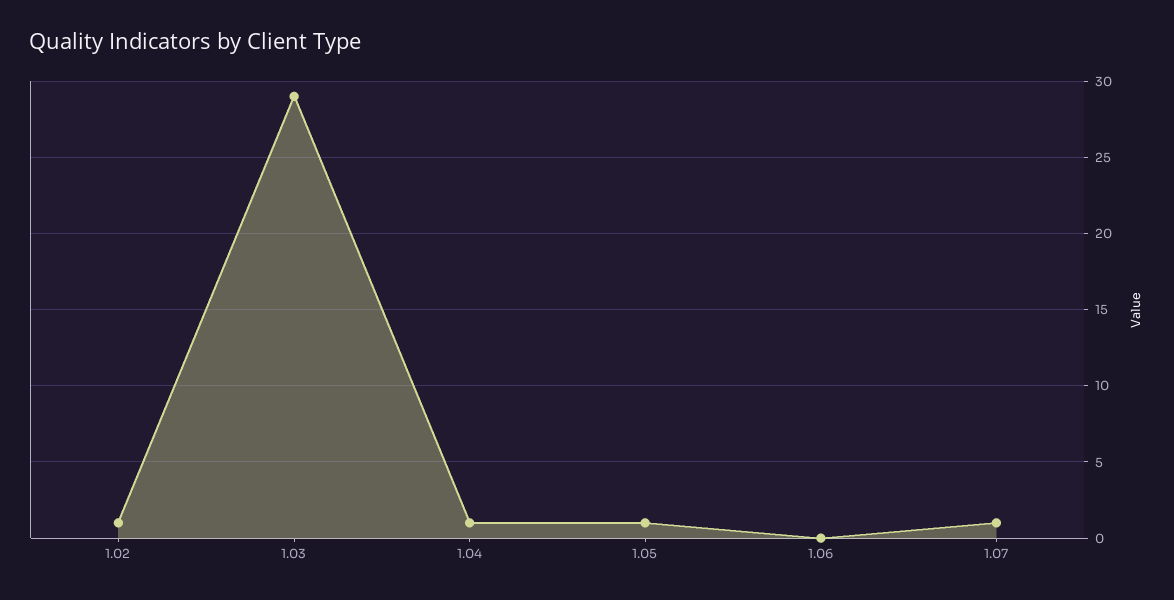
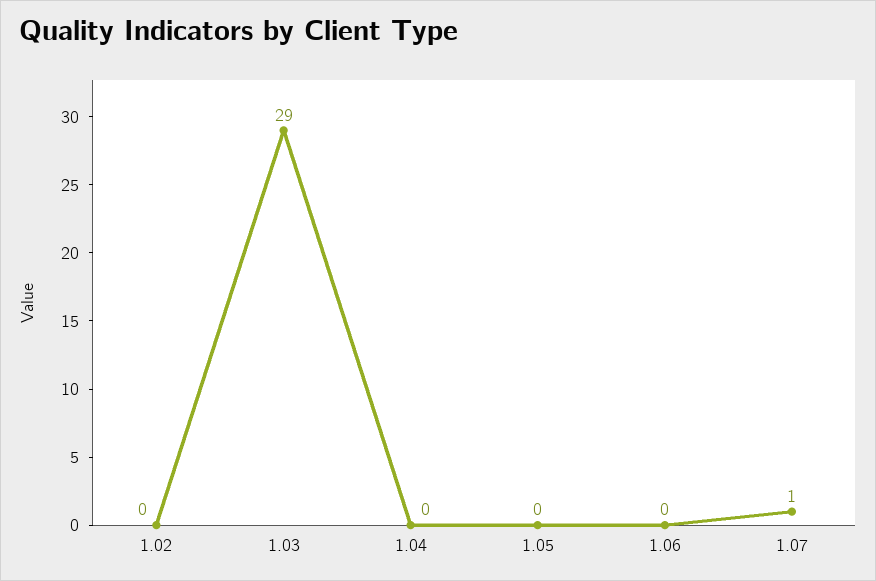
1.02: 1 -> 0
1.04: 1 -> 0
1.05: 1 -> 0

